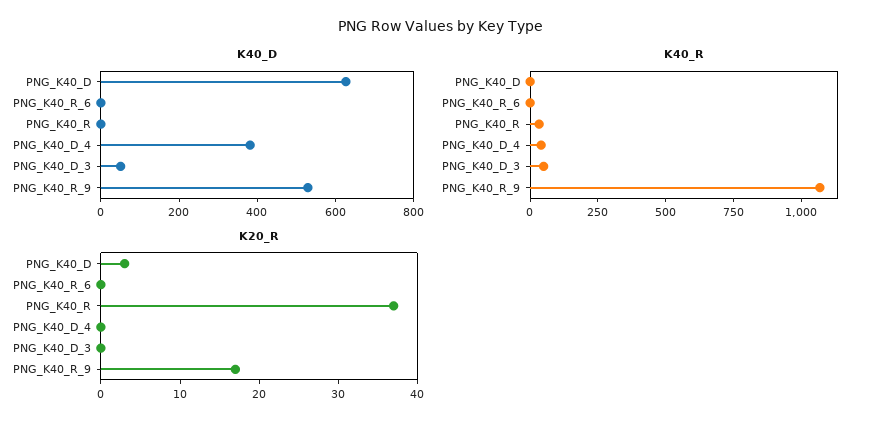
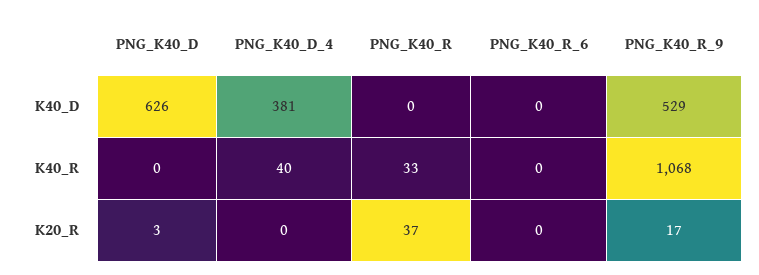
K40_D, PNG_K40_D_3: 50 -> none
K40_R, PNG_K40_D_3: 50 -> none
K20_R, PNG_K40_D_3: 0 -> none

